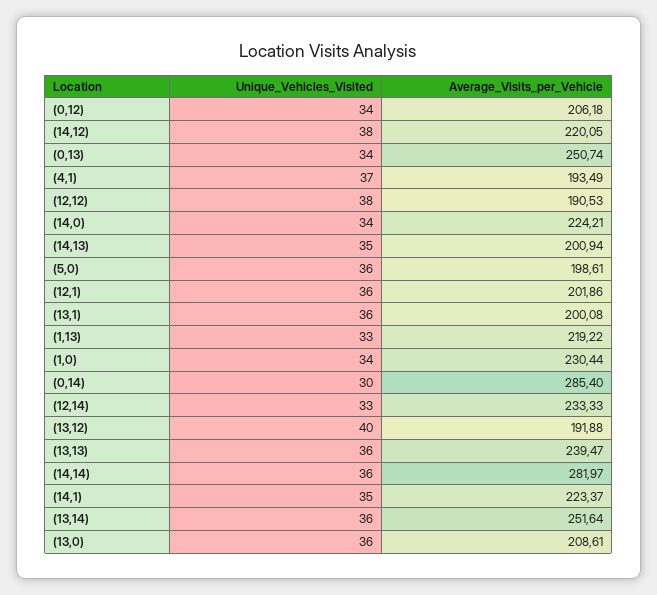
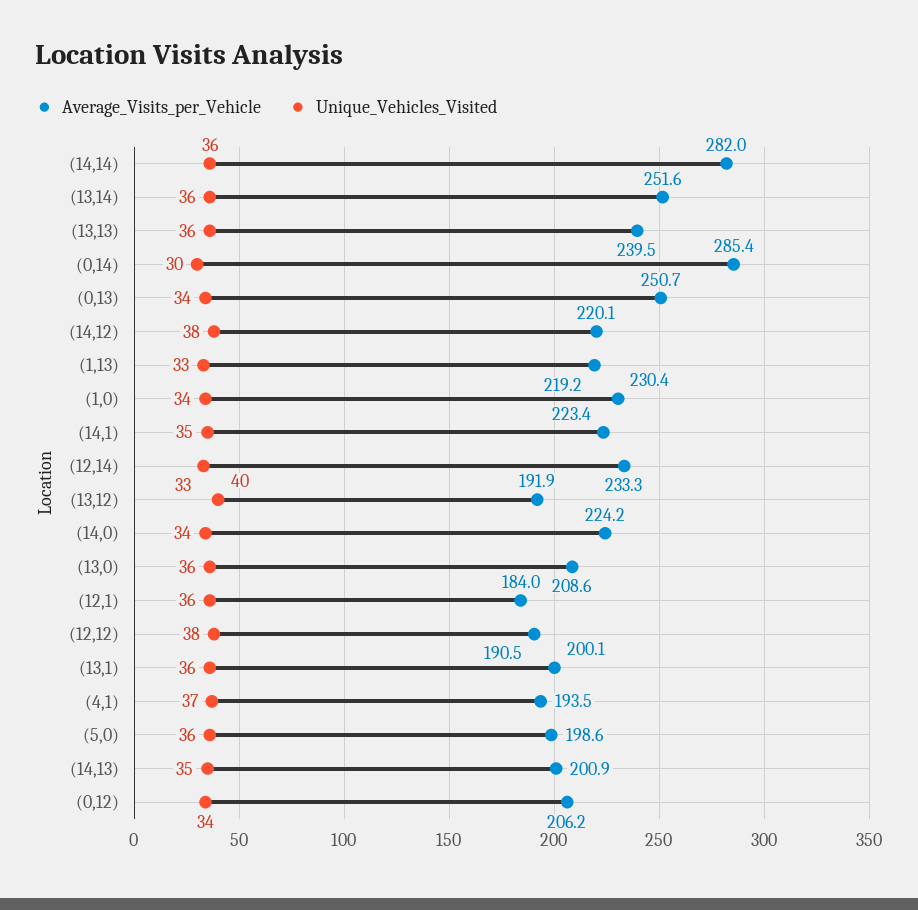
Average_Visits_per_Vehicle, (12,1): 201.86 -> 184

